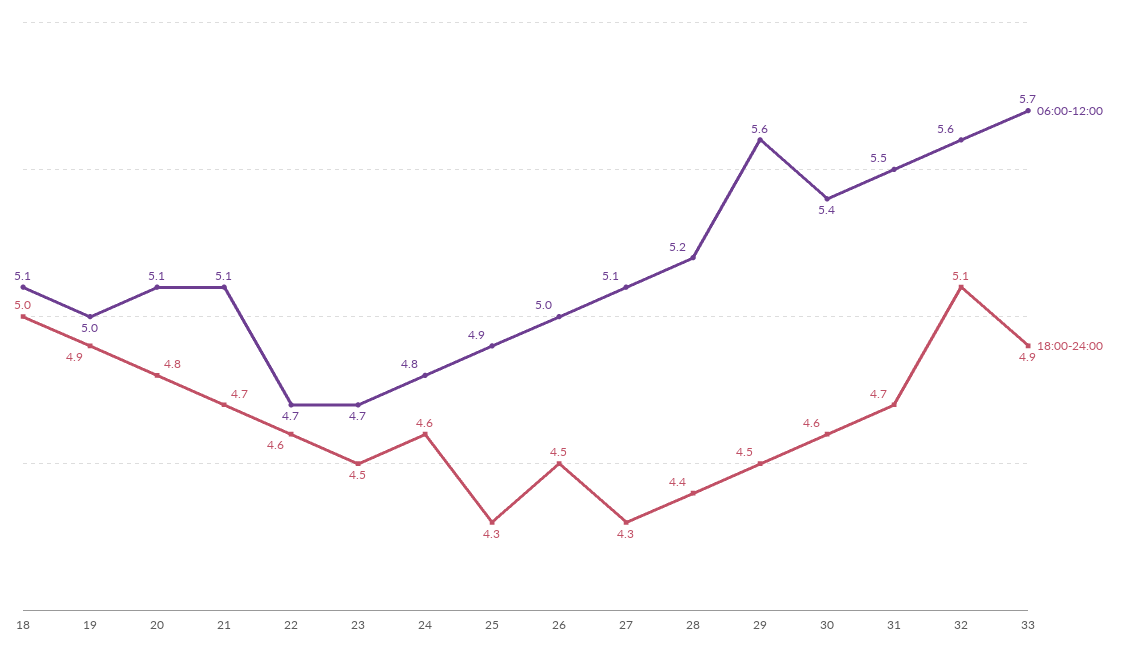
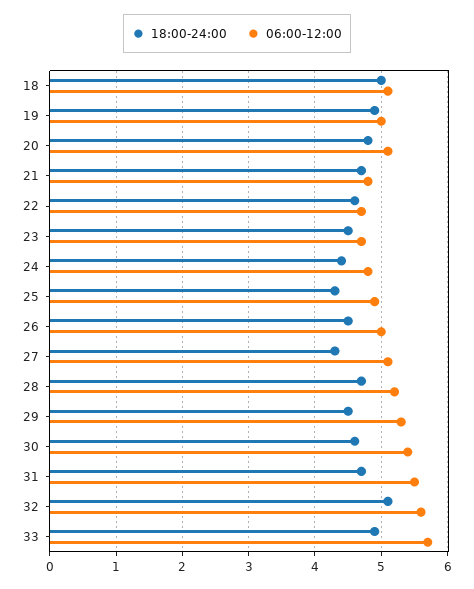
06:00-12:00, 21: 5.1 -> 4.8
18:00-24:00, 24: 4.6 -> 4.4
18:00-24:00, 28: 4.4 -> 4.7
06:00-12:00, 29: 5.6 -> 5.3

